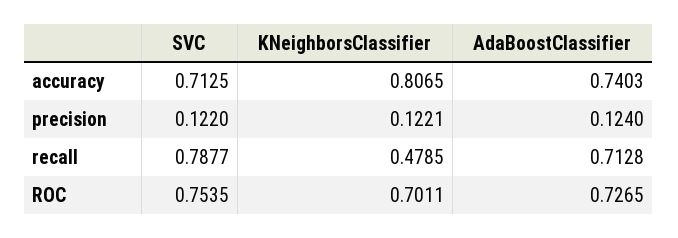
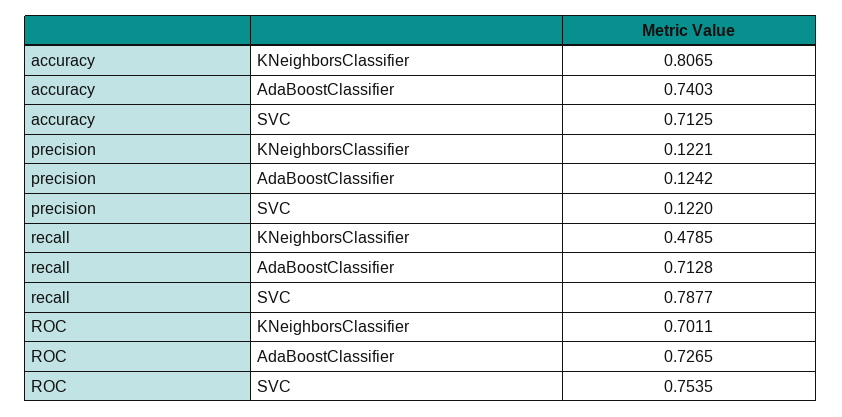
AdaBoostClassifier, precision: 0.124 -> 0.1242

